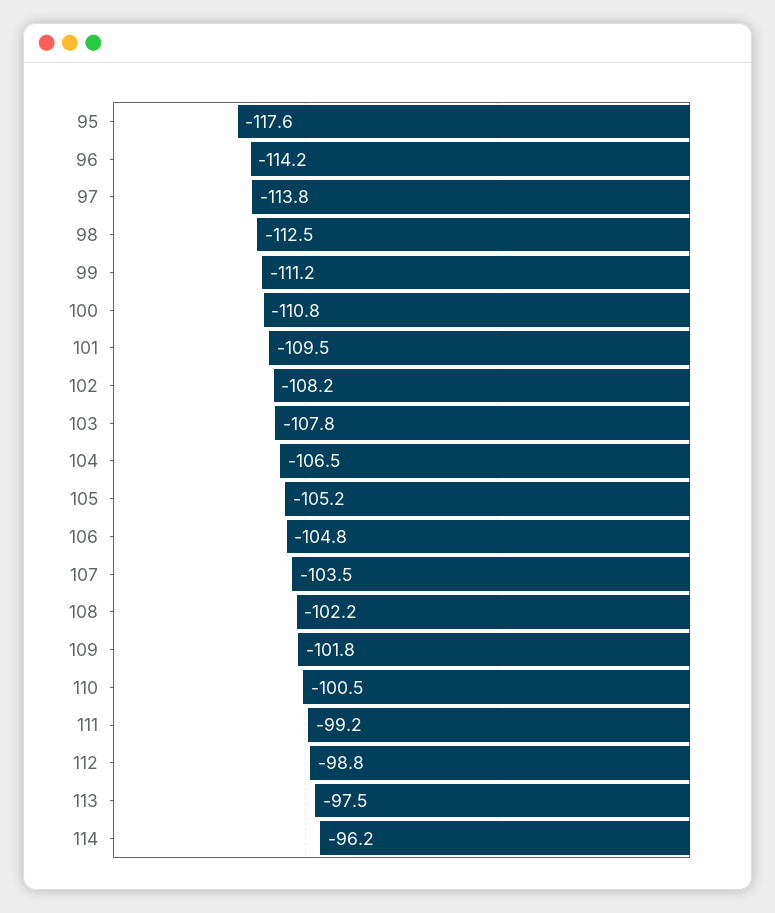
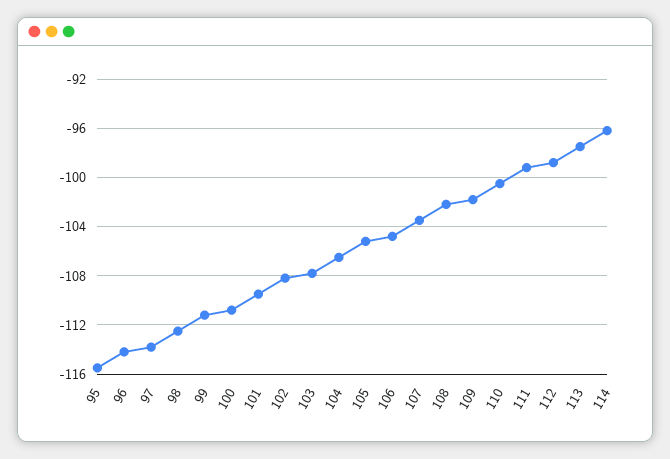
95: -117.6 -> -115.5

